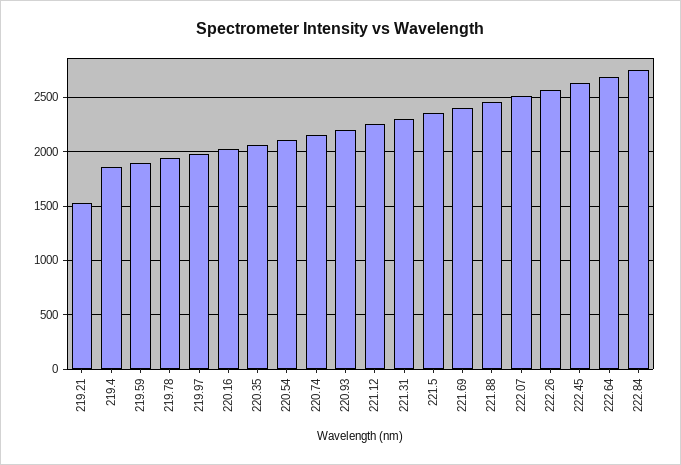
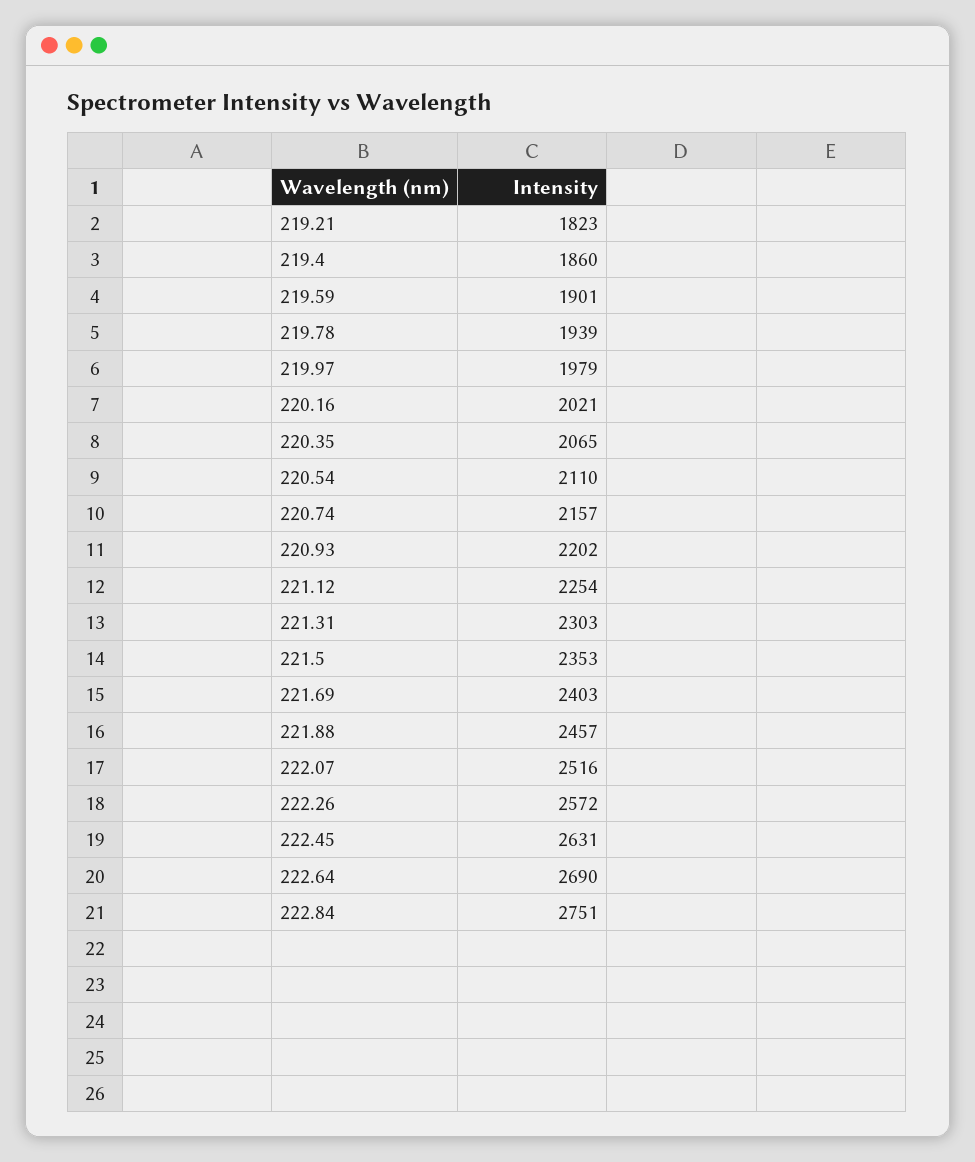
219.21: 1500 -> 1823

